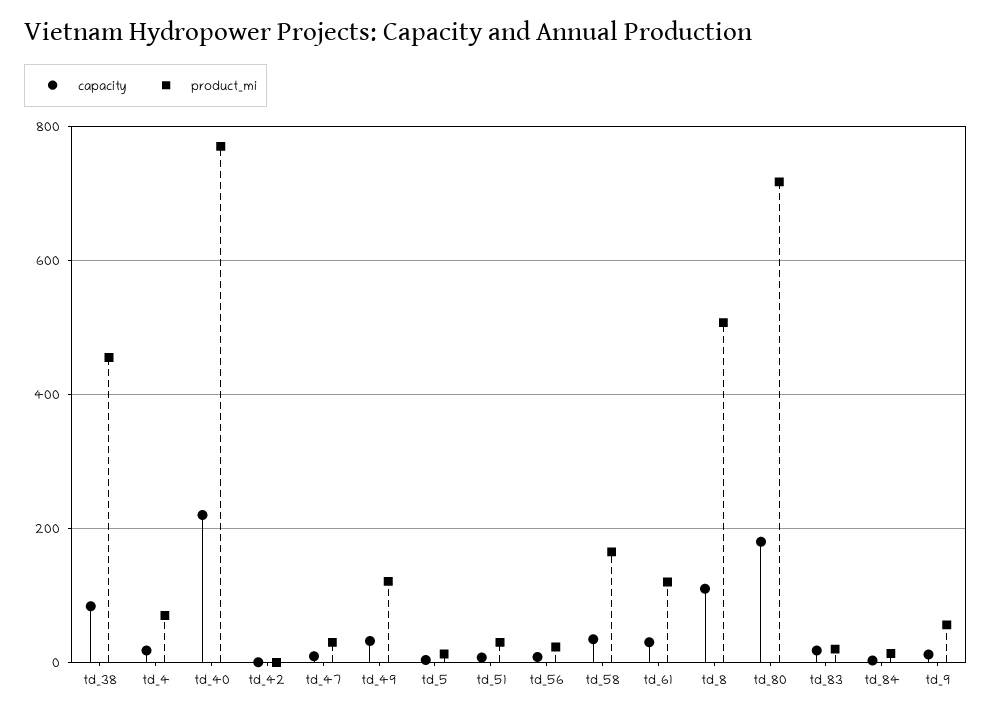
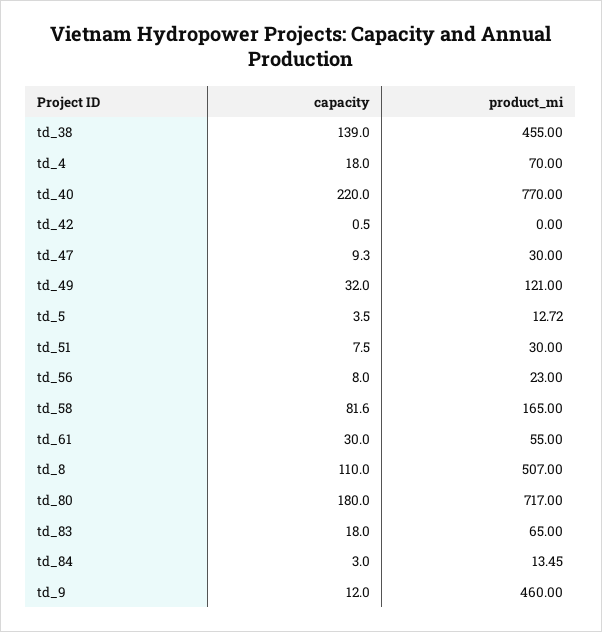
capacity, td_38: 80 -> 139
capacity, td_58: 40 -> 81.6
product_mi, td_61: 120 -> 55
product_mi, td_83: 20 -> 65
product_mi, td_9: 60 -> 460

